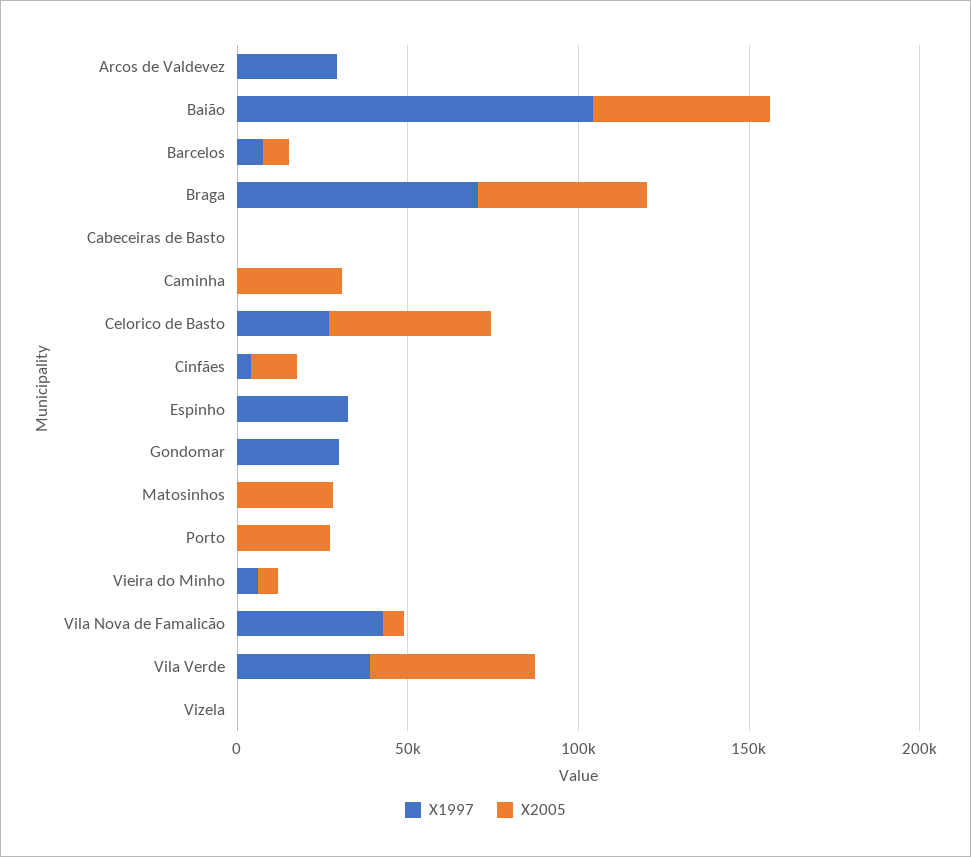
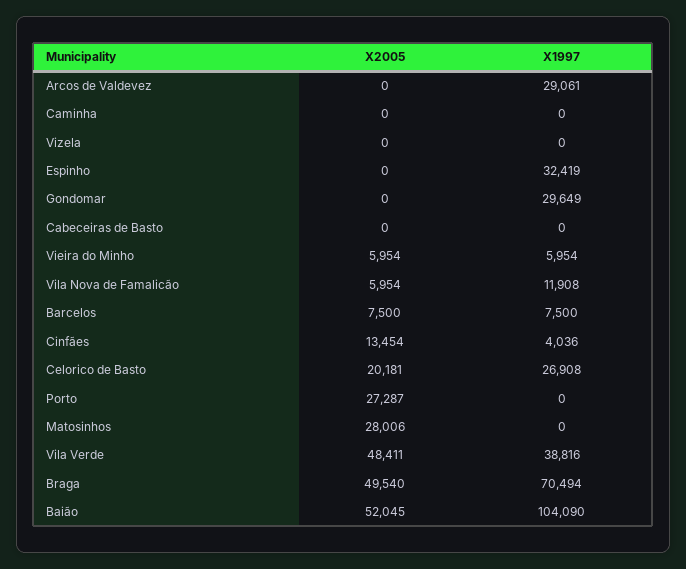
X2005, Caminha: 30000 -> 0
X2005, Celorico de Basto: 50000 -> 20181
X1997, Vila Nova de Famalicão: 40000 -> 11908

